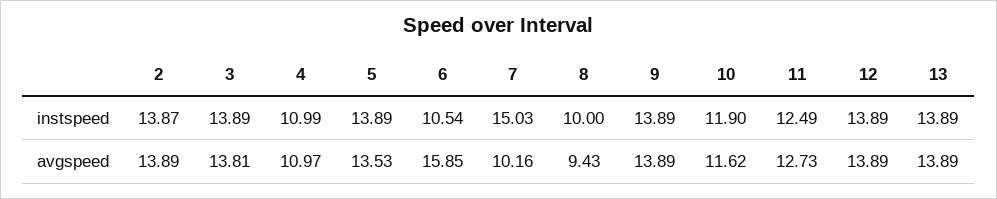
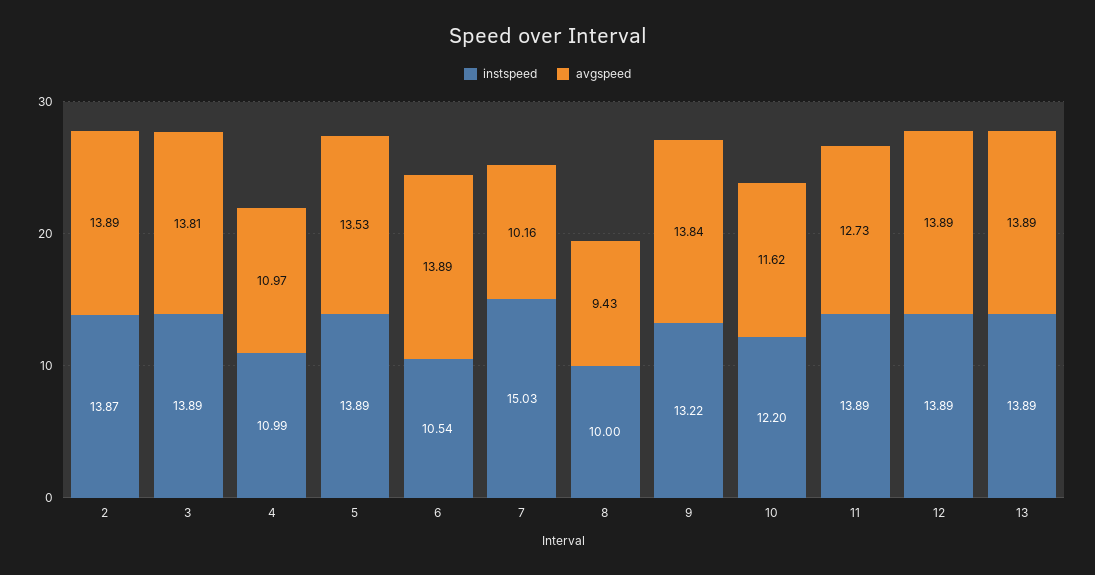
instspeed, 9: 13.89 -> 13.22
instspeed, 10: 11.9 -> 12.2
instspeed, 11: 12.49 -> 13.89
avgspeed, 6: 15.85 -> 13.89
avgspeed, 9: 13.89 -> 13.84

